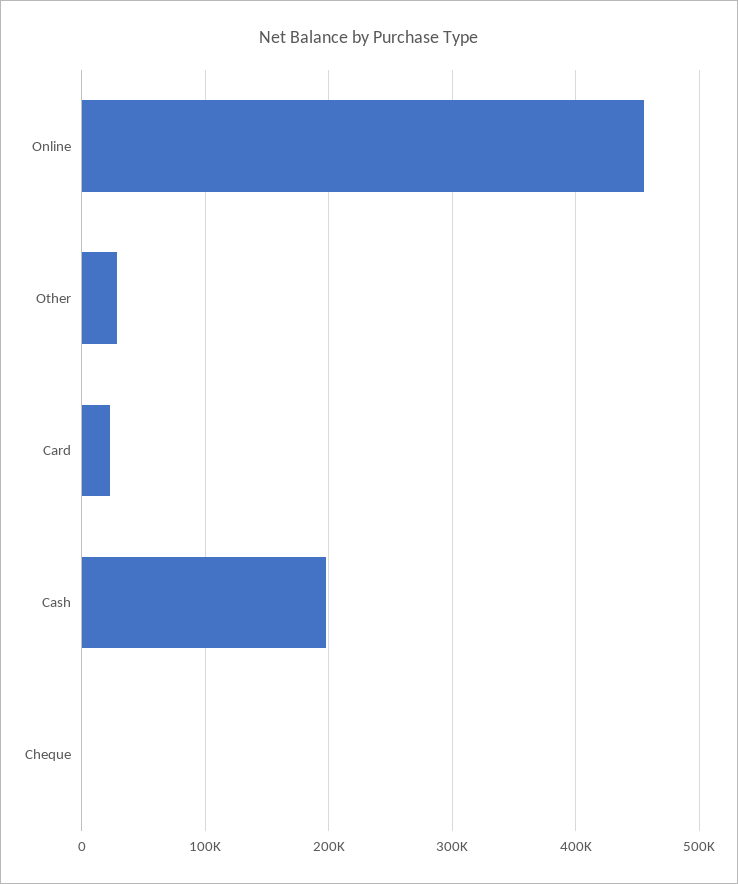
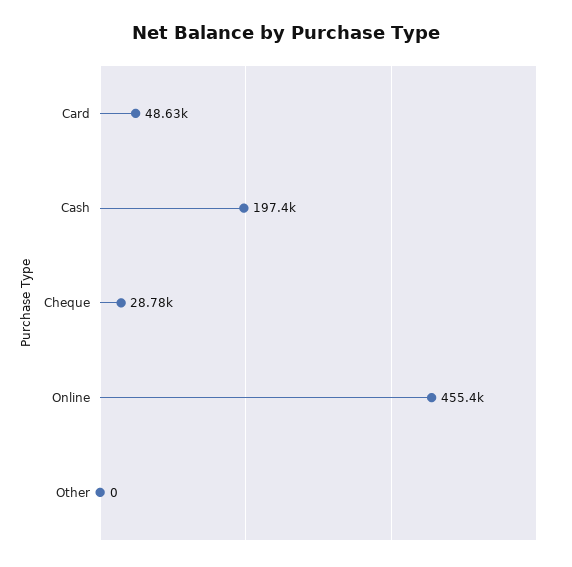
Other: 30000 -> 0
Card: 20000 -> 48630
Cheque: 0 -> 28780

